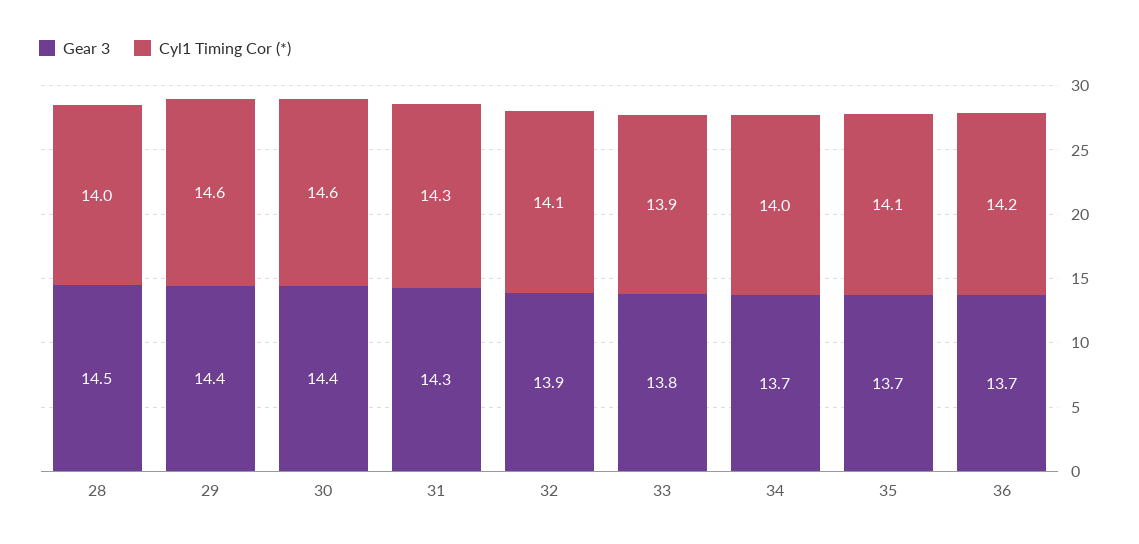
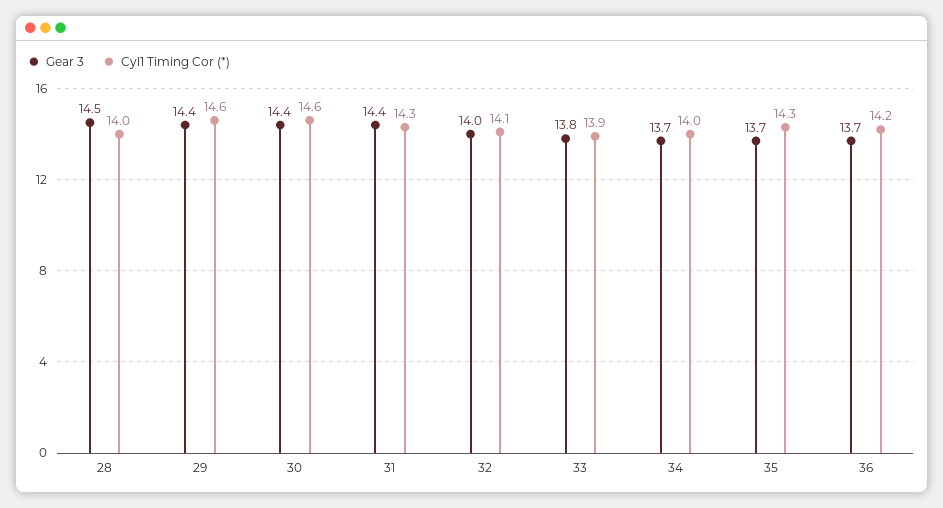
Gear 3, 31: 14.3 -> 14.4
Gear 3, 32: 13.9 -> 14
Cyl1 Timing Cor (*), 35: 14.1 -> 14.3

